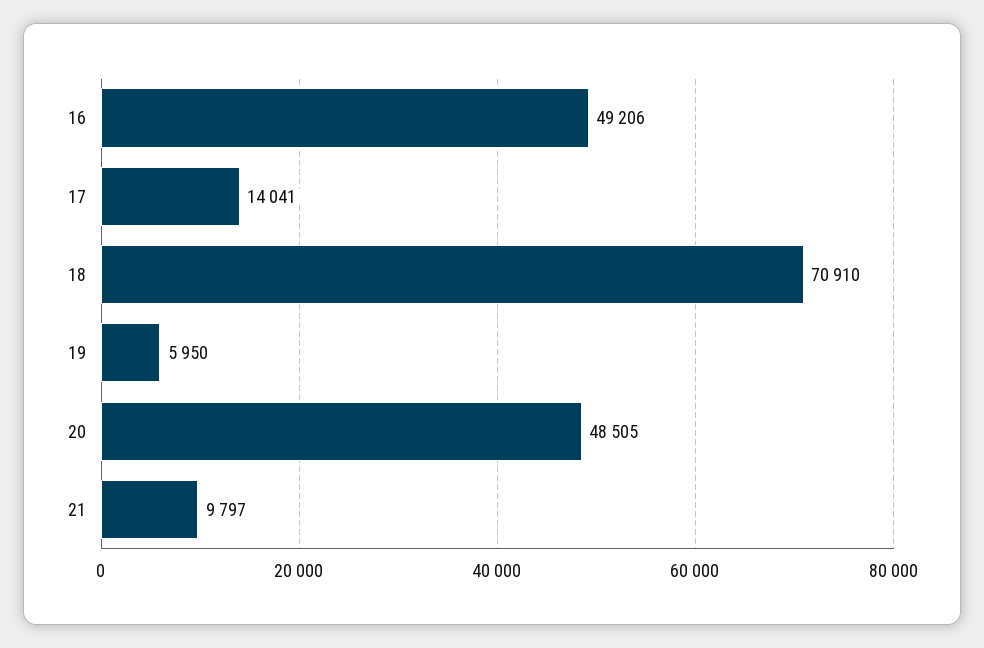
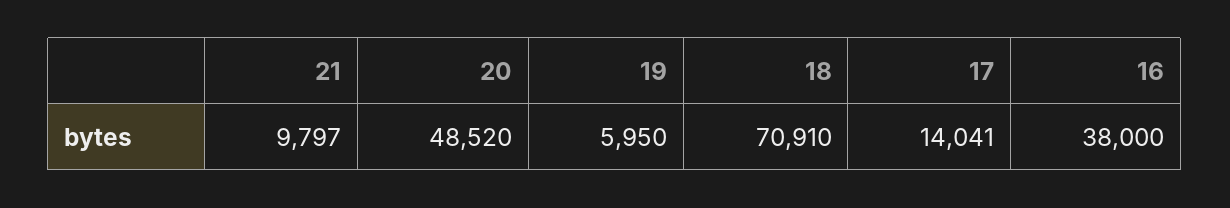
16: 49206 -> 38000
20: 48505 -> 48520

